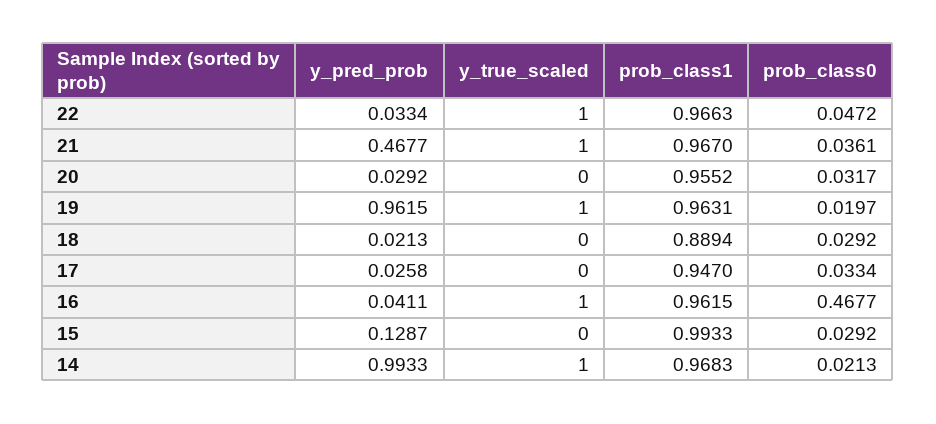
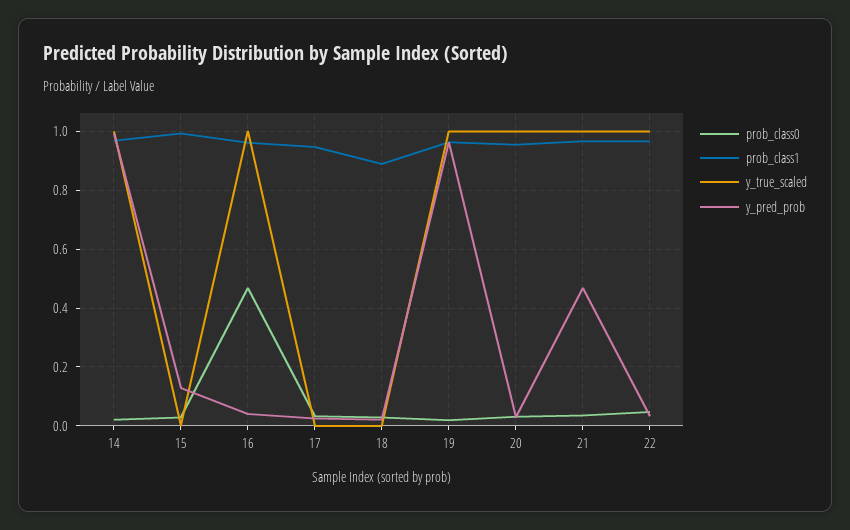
y_true_scaled, 20: 0 -> 1

